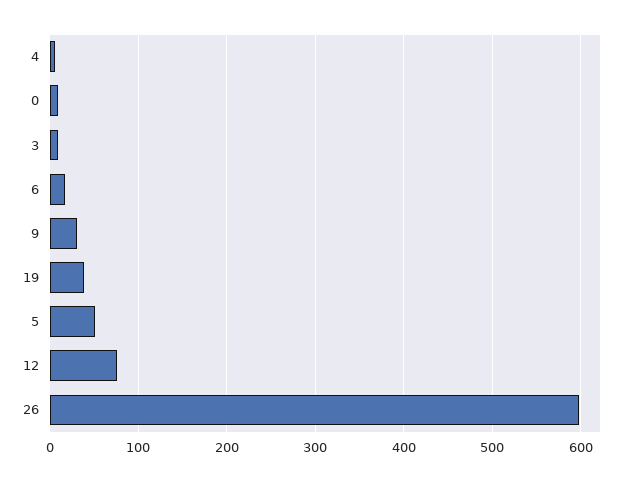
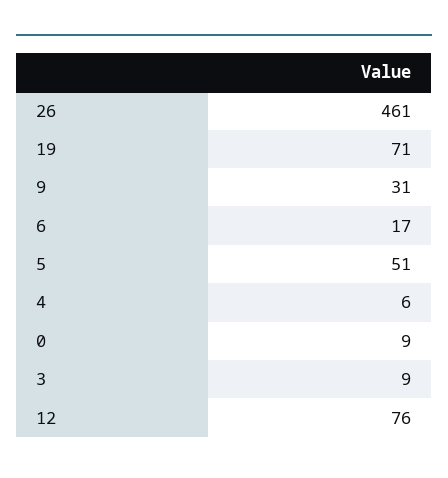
19: 40 -> 71
26: 600 -> 461

